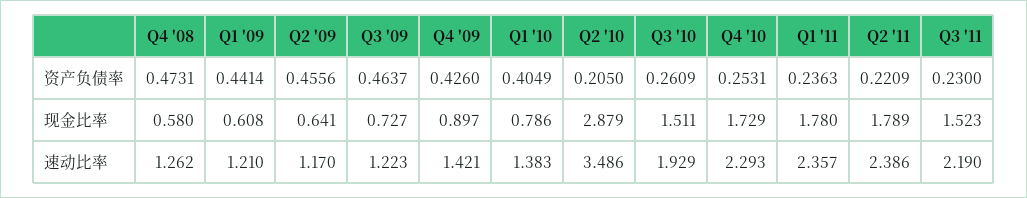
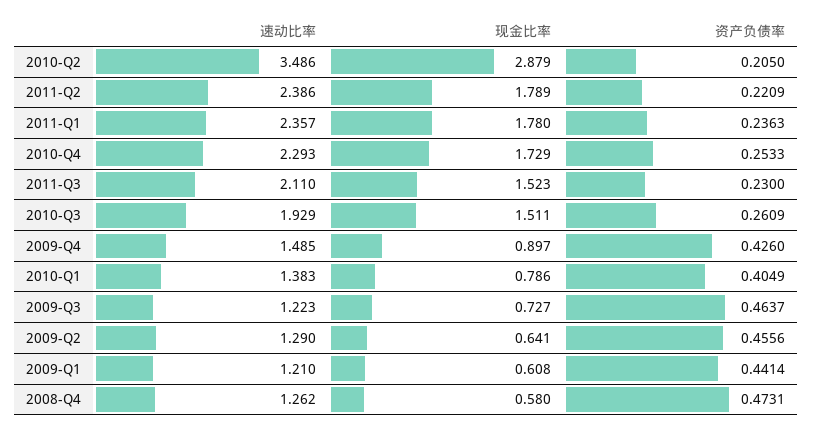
Q4 '10, 资产负债率: 0.2531 -> 0.2533
Q2 '09, 速动比率: 1.17 -> 1.29
Q4 '09, 速动比率: 1.421 -> 1.485
Q3 '11, 速动比率: 2.19 -> 2.11

